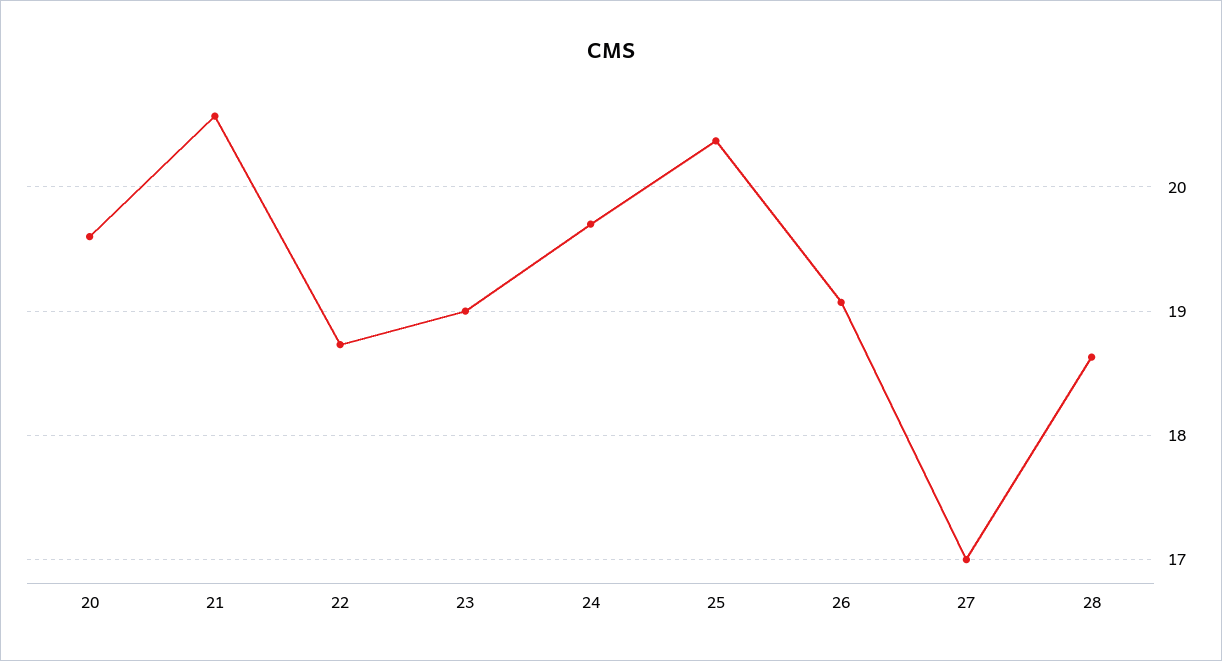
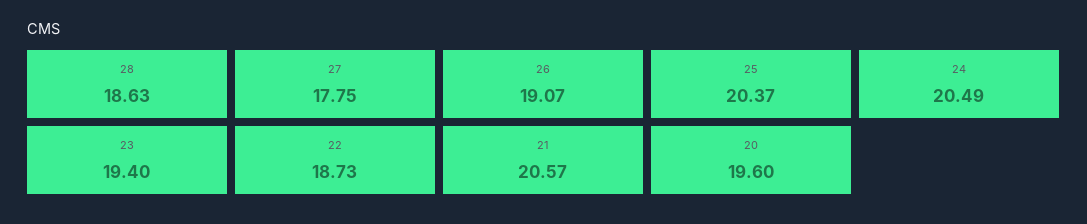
23: 19 -> 19.4
24: 19.7 -> 20.49
27: 17 -> 17.75

